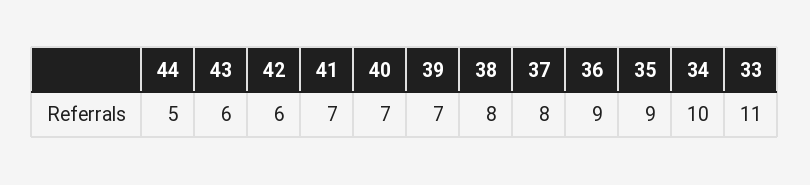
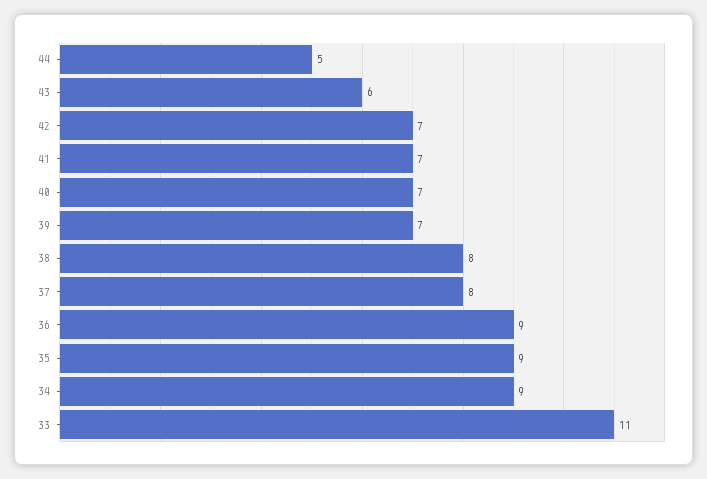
42: 6 -> 7
34: 10 -> 9

